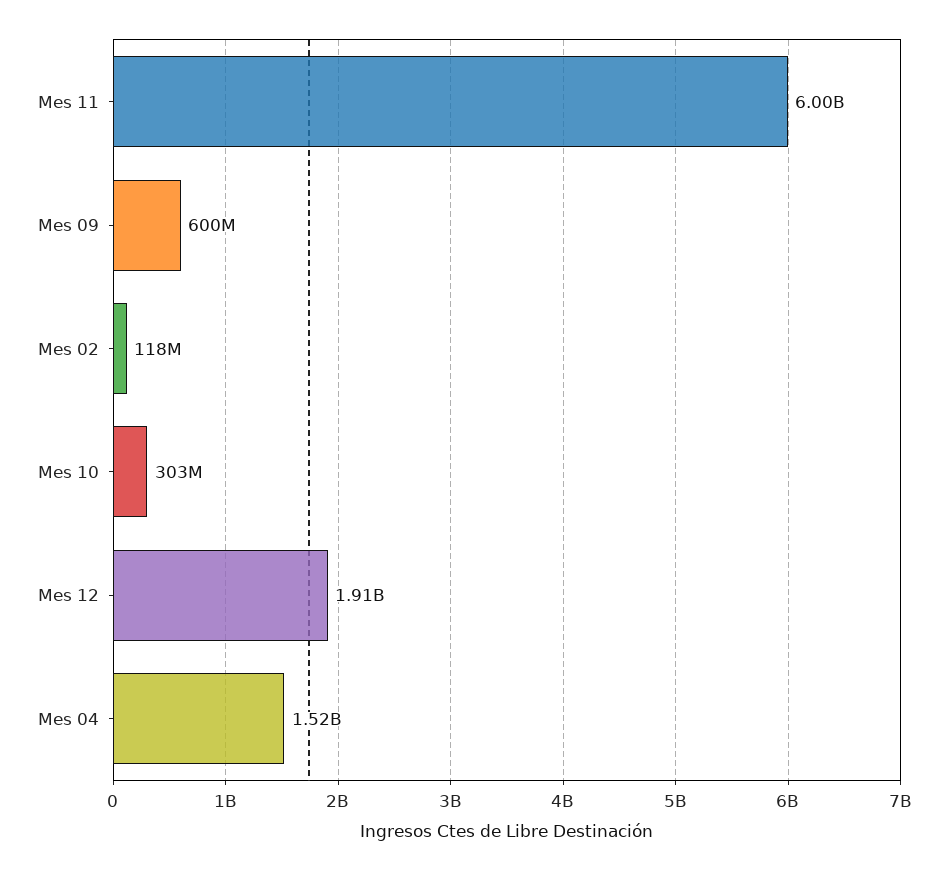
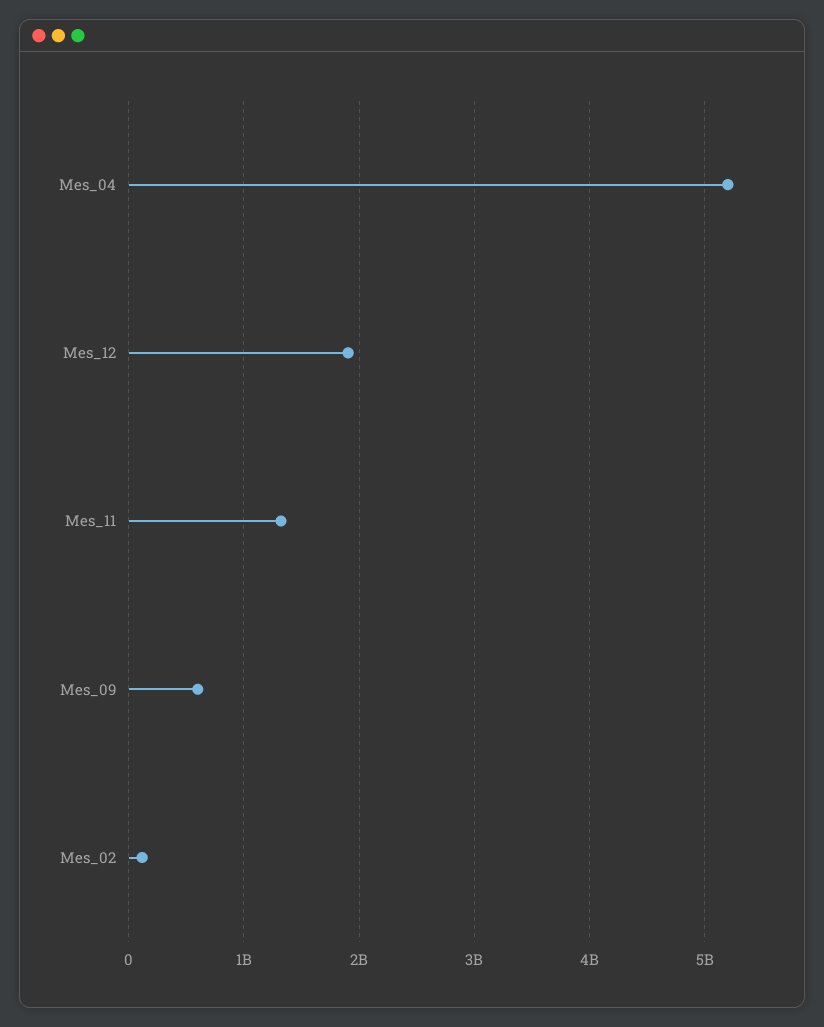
Mes 11: 6000000000 -> 1300000000
Mes 10: 303000000 -> none
Mes 04: 1520000000 -> 5200000000

